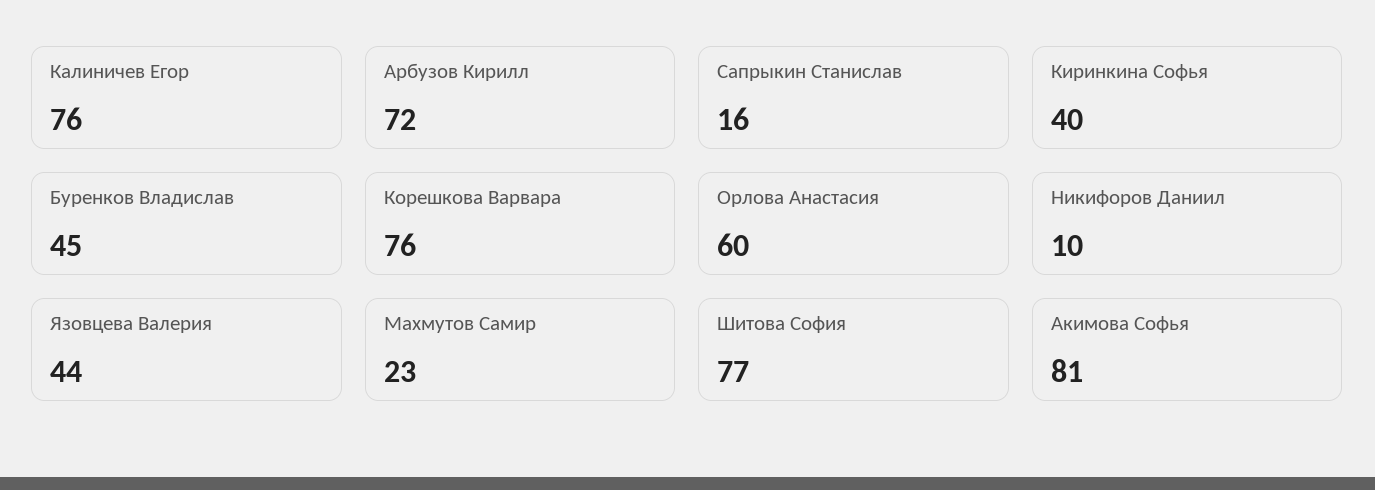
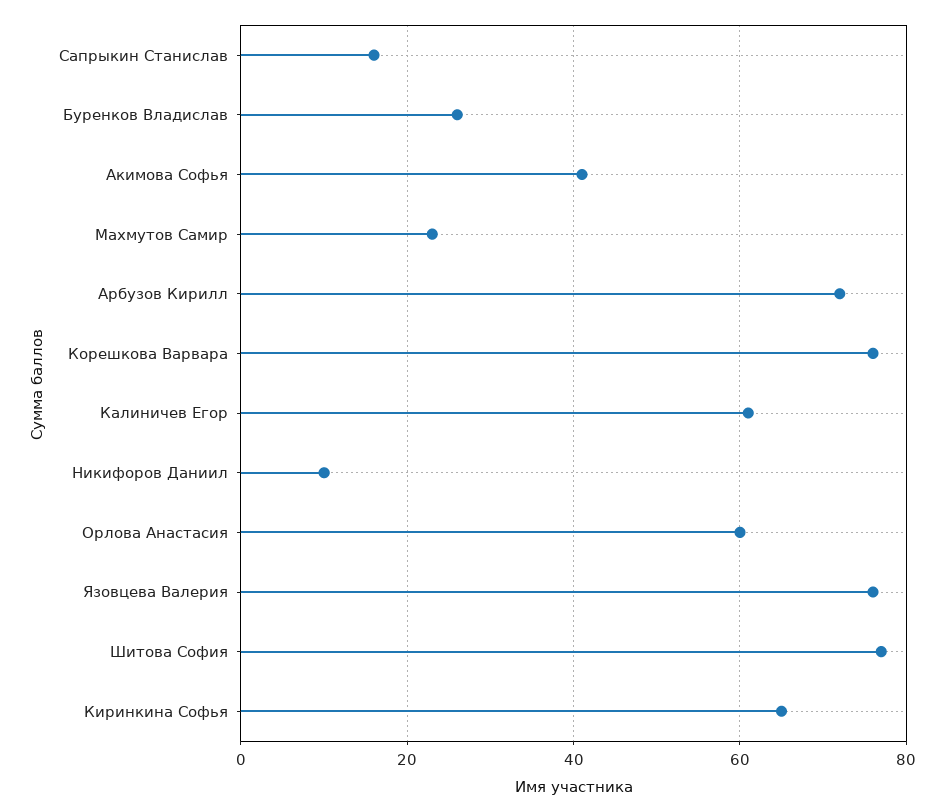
Калиничев Егор: 76 -> 60
Киринкина Софья: 40 -> 65
Буренков Владислав: 45 -> 25
Язовцева Валерия: 44 -> 75
Акимова Софья: 81 -> 40

